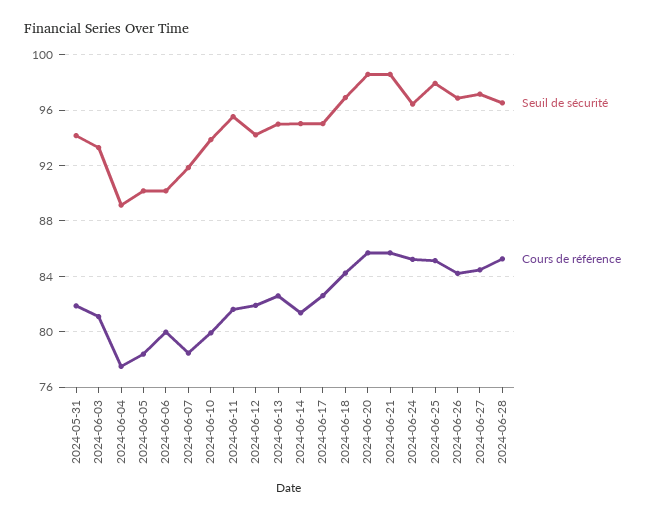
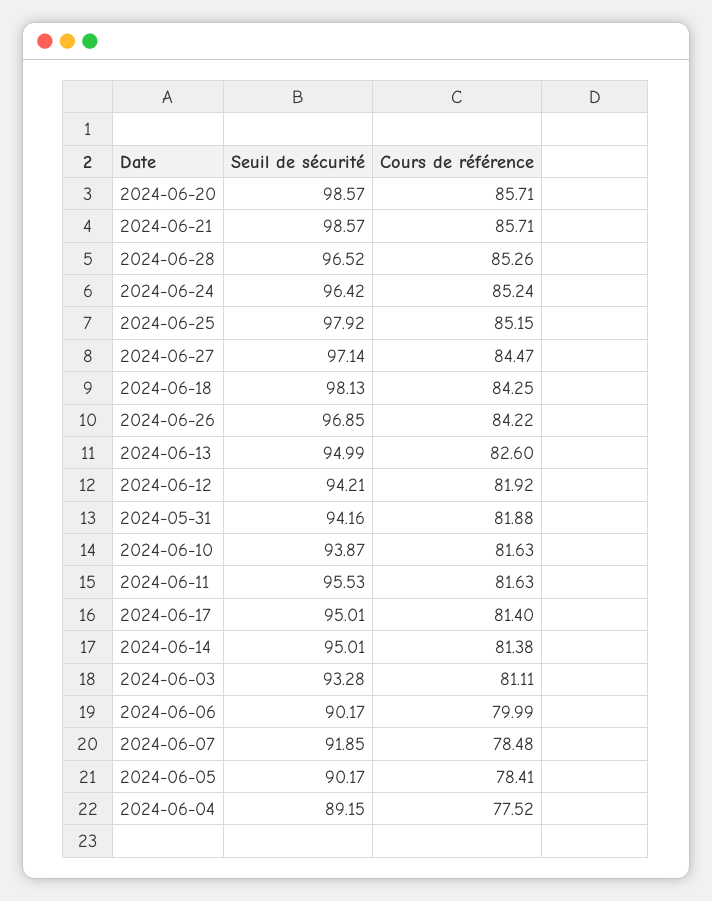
Cours de référence, 2024-06-10: 80 -> 81.63
Cours de référence, 2024-06-17: 82.5 -> 81.4
Seuil de sécurité, 2024-06-18: 97 -> 98.13

